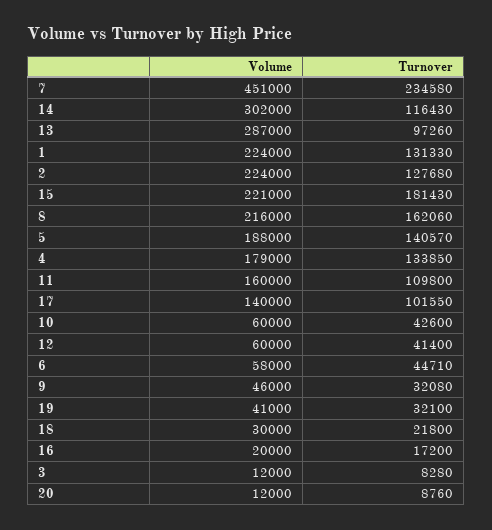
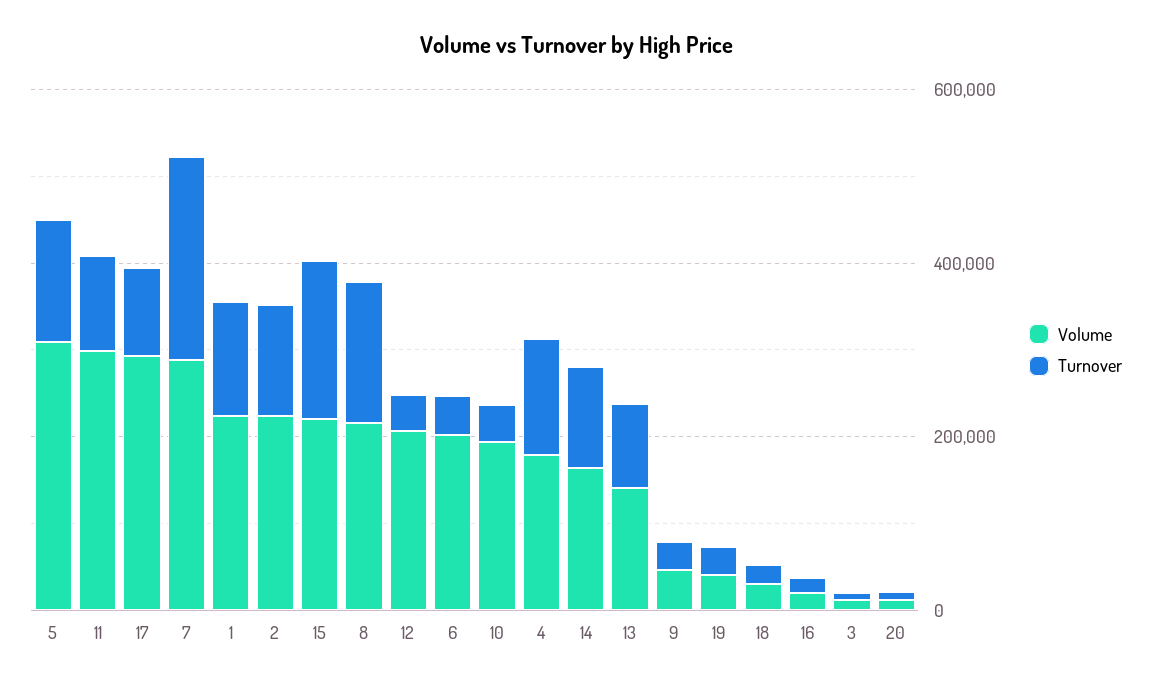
Volume, 7: 451000 -> 300000
Volume, 14: 302000 -> 150000
Volume, 13: 287000 -> 150000
Volume, 5: 188000 -> 300000
Volume, 11: 160000 -> 300000
Volume, 17: 140000 -> 300000
Volume, 10: 60000 -> 200000
Volume, 12: 60000 -> 200000
Volume, 6: 58000 -> 200000

